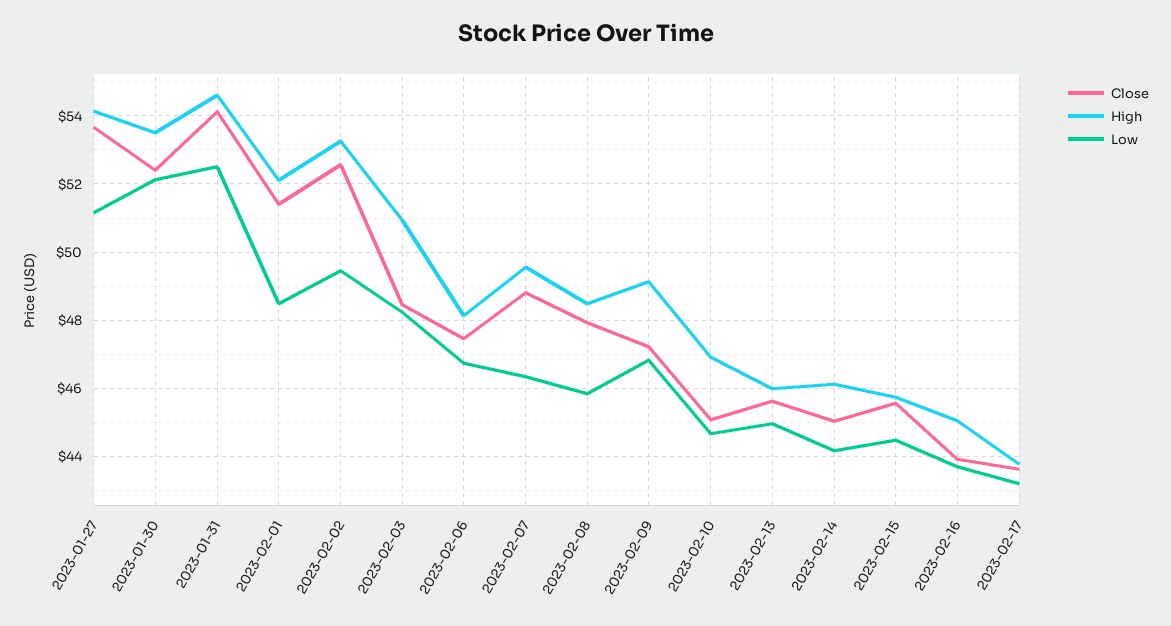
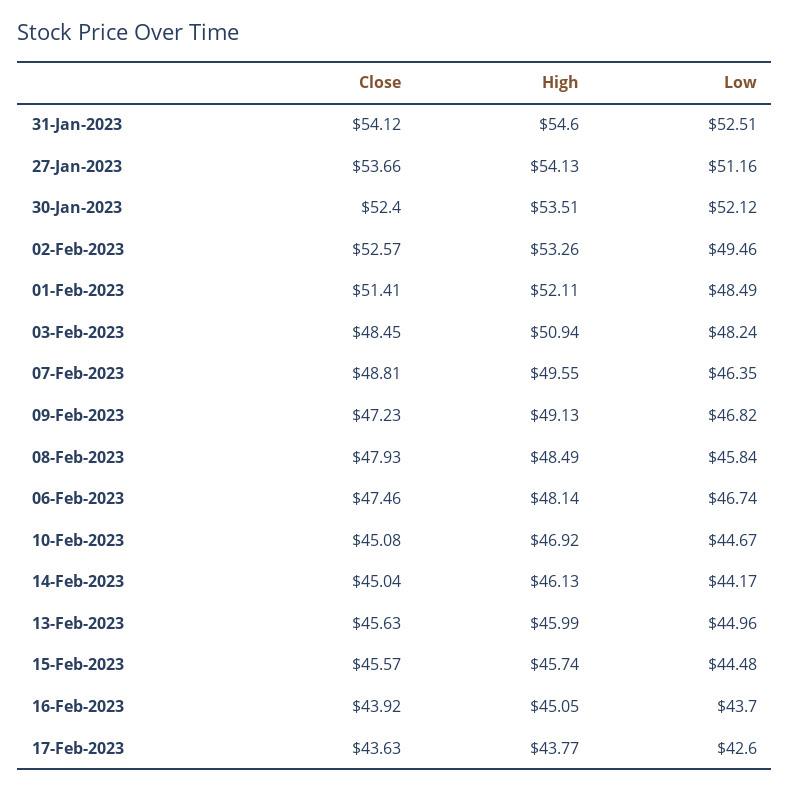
Low, 2023-02-17: 43.2 -> 42.6

